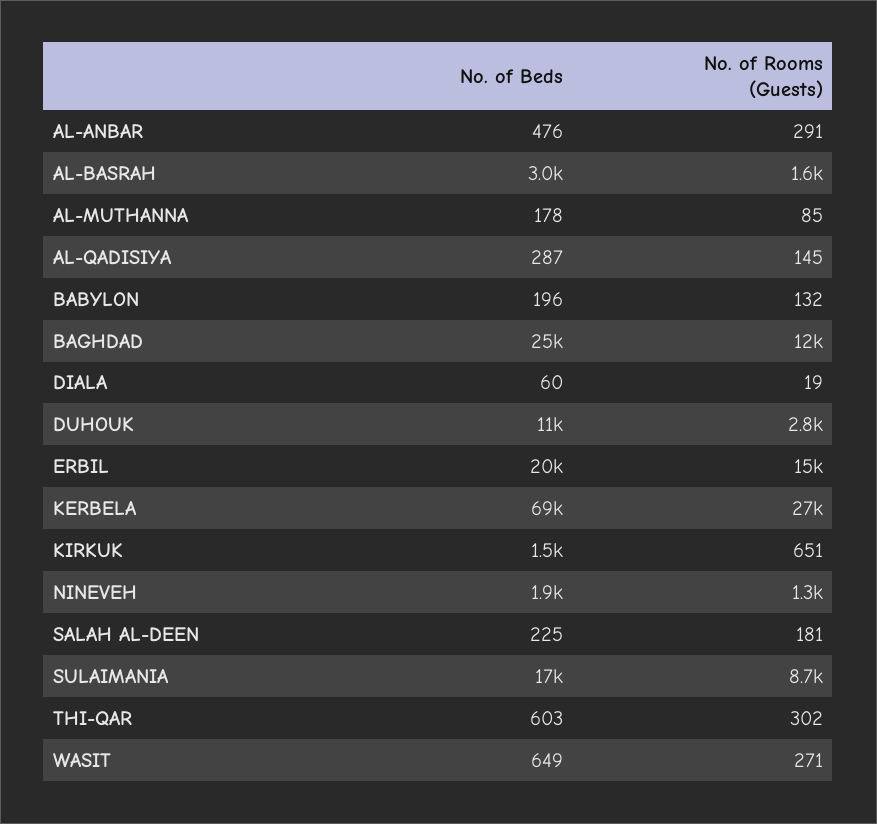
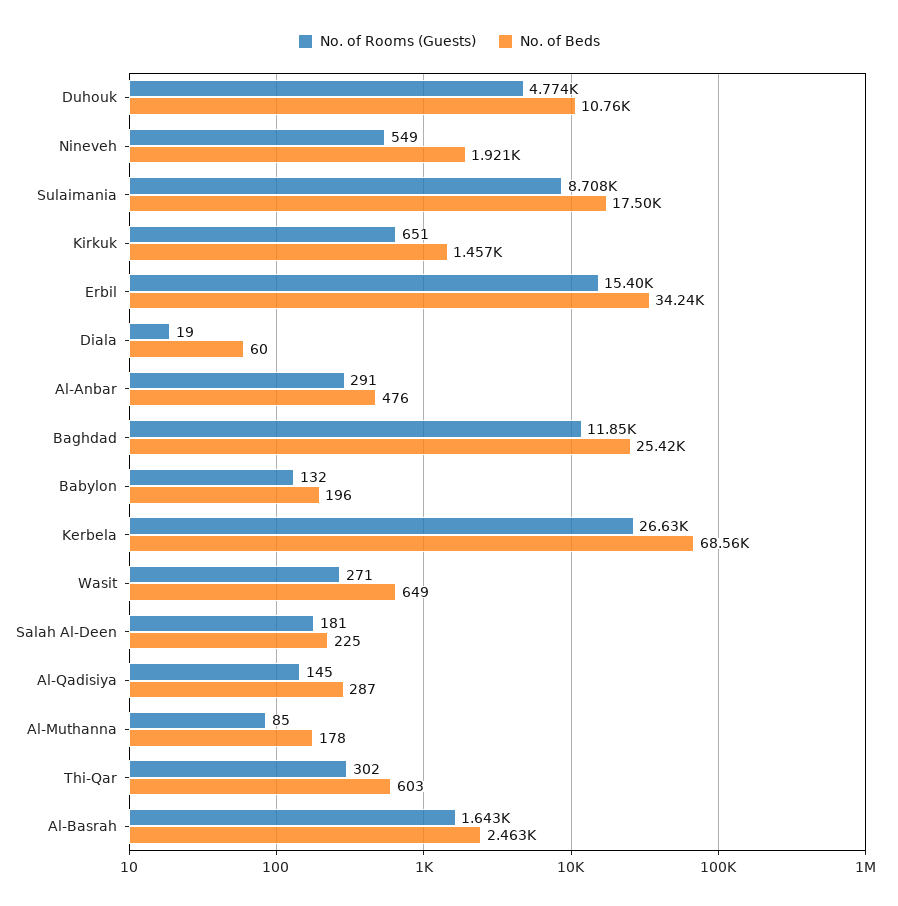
No. of Beds, AL-BASRAH: 3000 -> 2463
No. of Rooms (Guests), DUHOUK: 2800 -> 4774
No. of Beds, ERBIL: 20000 -> 34240
No. of Rooms (Guests), NINEVEH: 1300 -> 549

